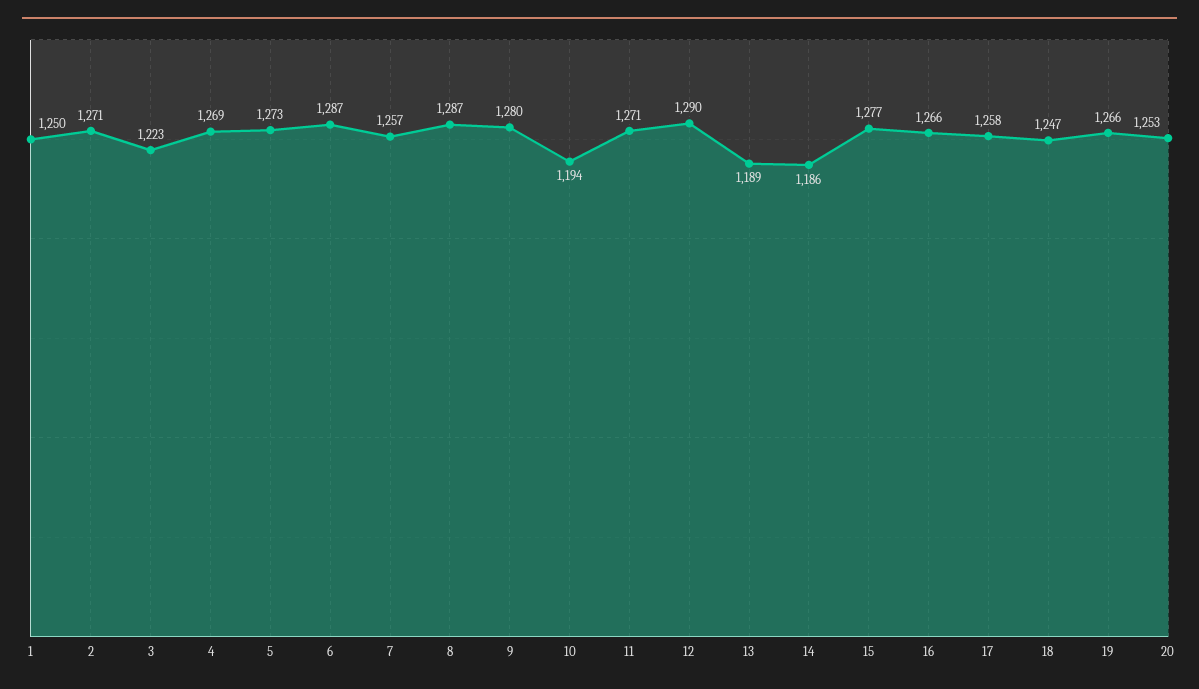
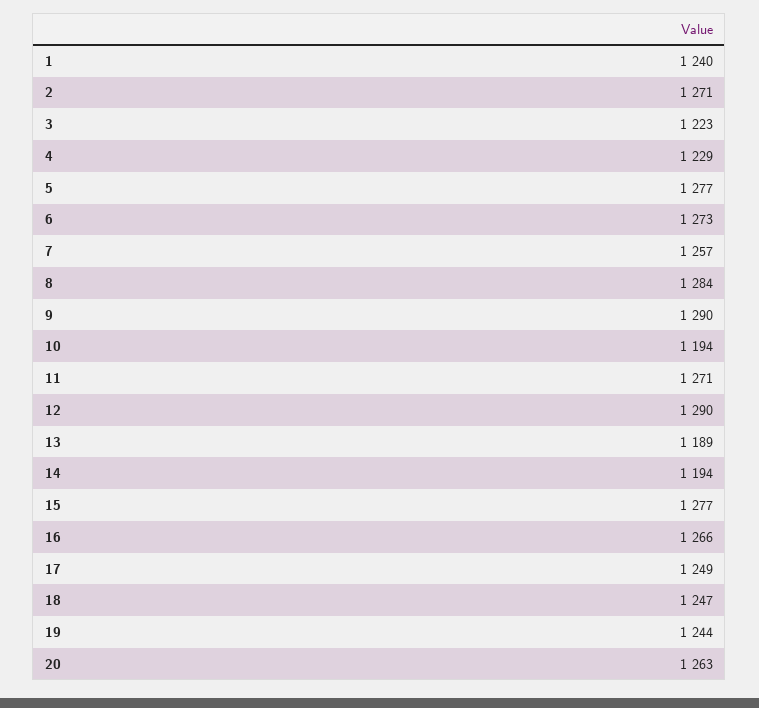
1: 1250 -> 1240
4: 1269 -> 1229
5: 1273 -> 1277
6: 1287 -> 1273
8: 1287 -> 1284
9: 1280 -> 1290
14: 1186 -> 1194
17: 1258 -> 1249
19: 1266 -> 1244
20: 1253 -> 1263

